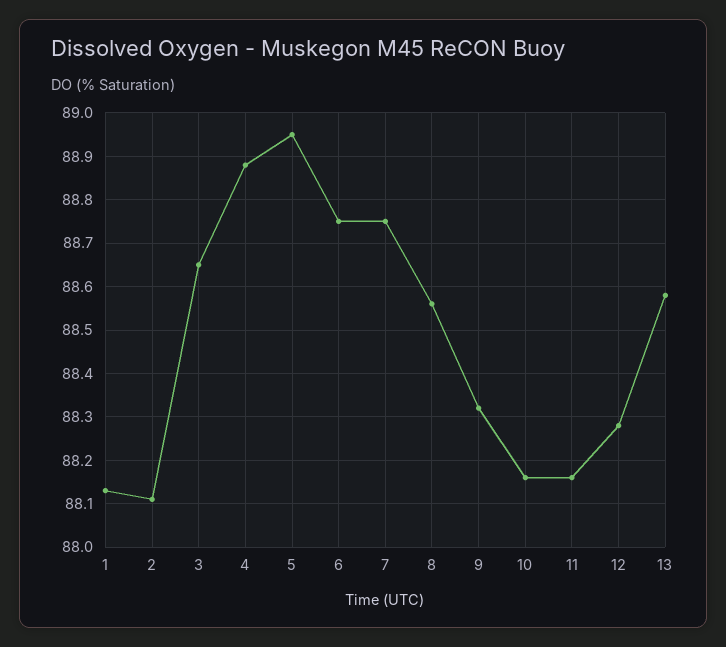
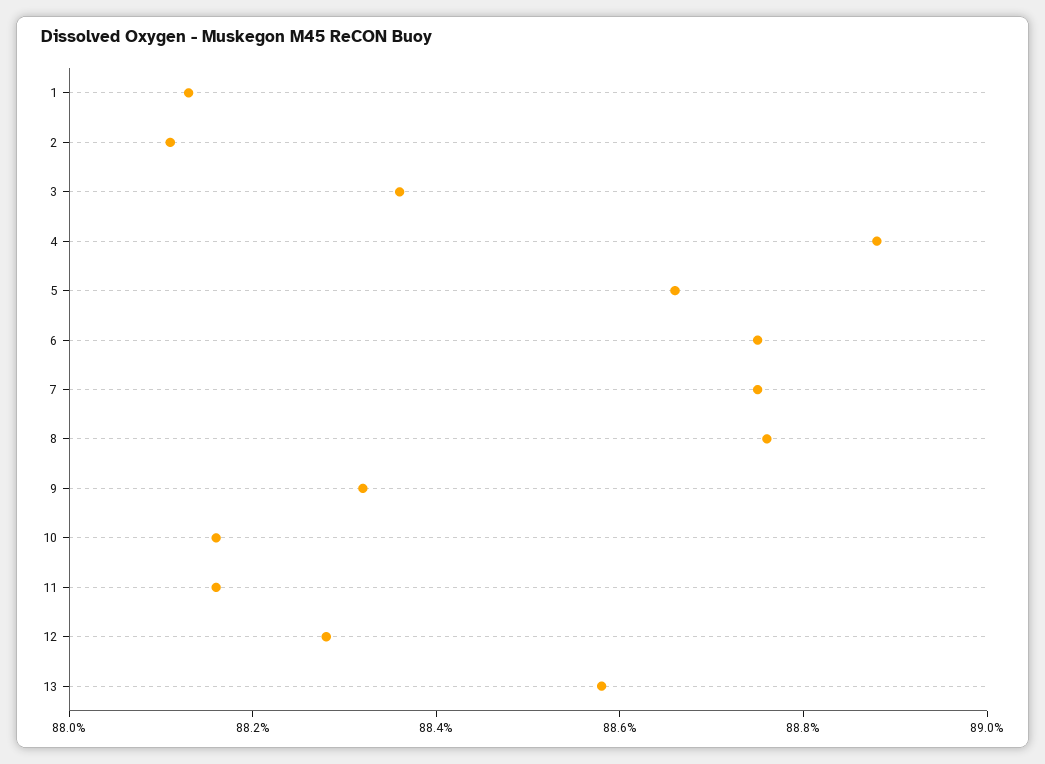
3: 88.65 -> 88.35
5: 88.95 -> 88.65
8: 88.55 -> 88.75

